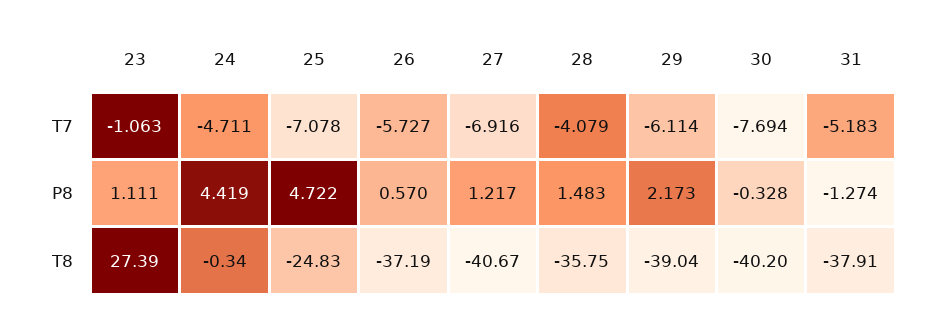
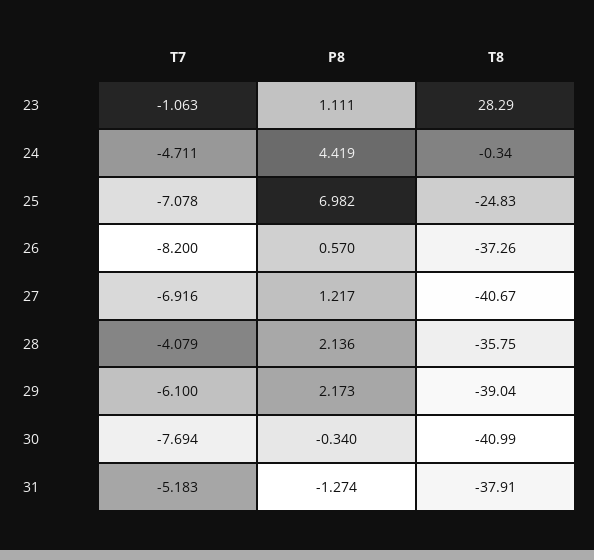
26, T7: -5.727 -> -8.2
29, T7: -6.114 -> -6.1
25, P8: 4.722 -> 6.982
28, P8: 1.483 -> 2.136
30, P8: -0.328 -> -0.34
23, T8: 27.39 -> 28.29
26, T8: -37.19 -> -37.26
30, T8: -40.2 -> -40.99

